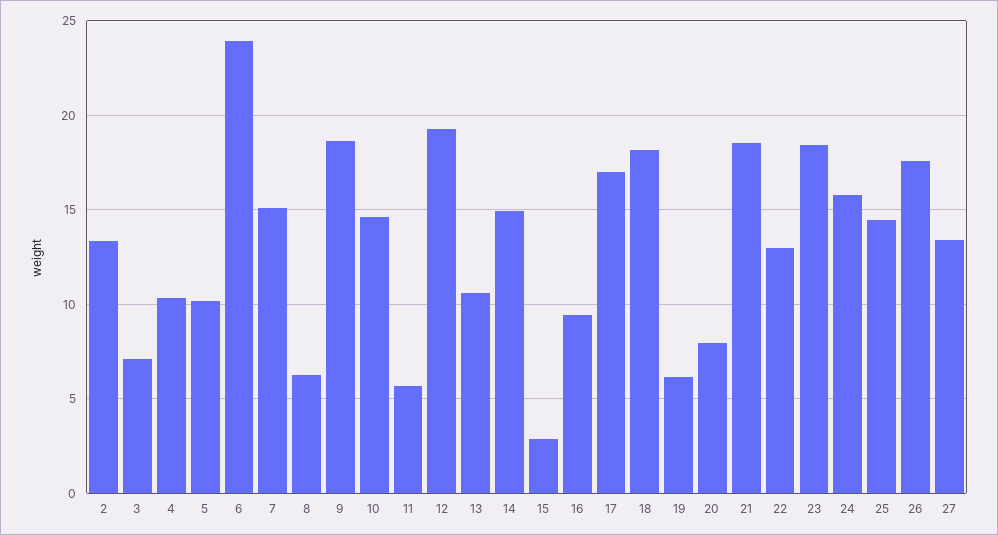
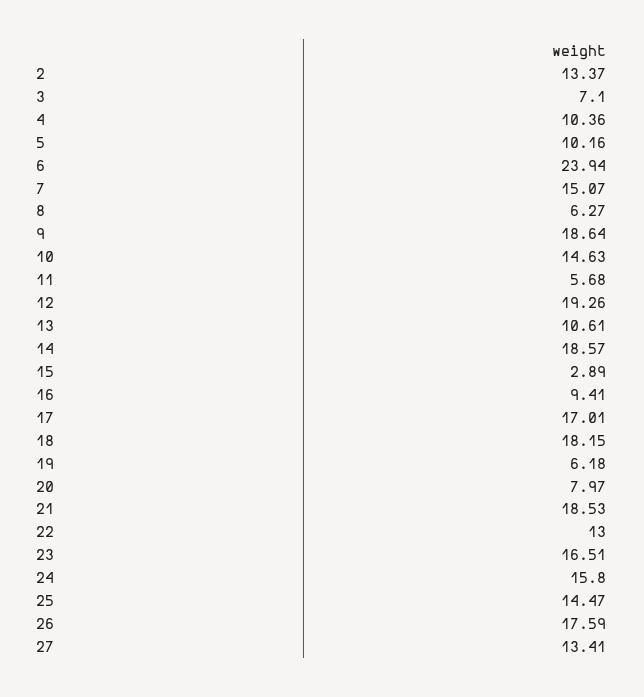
14: 15 -> 18.57
23: 18.5 -> 16.51

